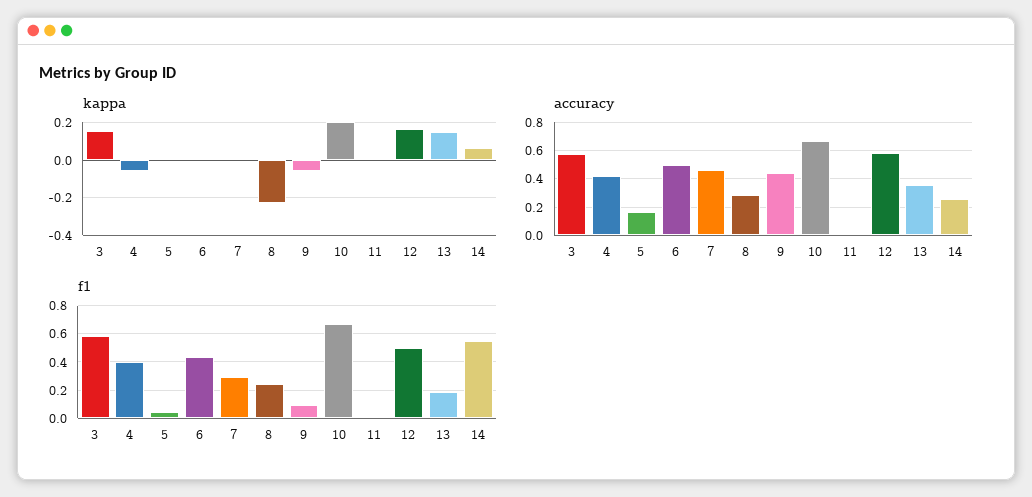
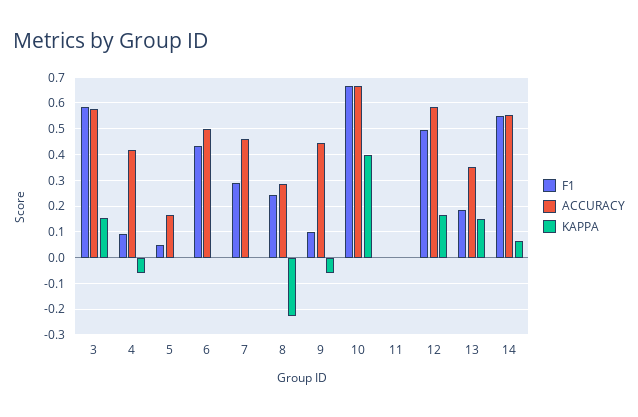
kappa, 10: 0.2 -> 0.4
accuracy, 14: 0.25 -> 0.55
f1, 4: 0.4 -> 0.1

